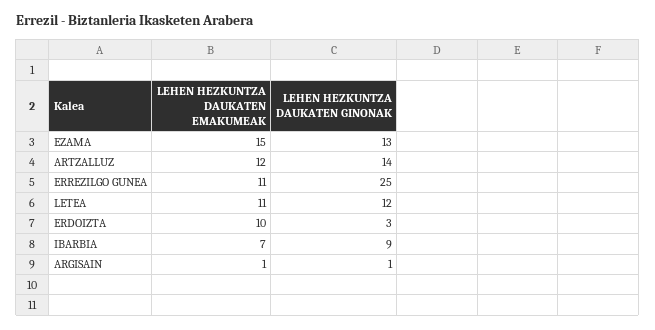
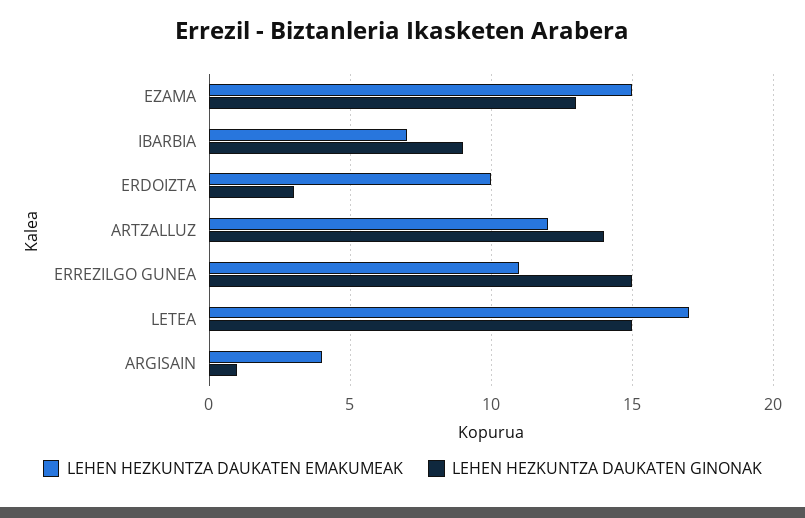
LEHEN HEZKUNTZA DAUKATEN GINONAK, ERREZILGO GUNEA: 25 -> 15
LEHEN HEZKUNTZA DAUKATEN EMAKUMEAK, LETEA: 11 -> 17
LEHEN HEZKUNTZA DAUKATEN GINONAK, LETEA: 12 -> 15
LEHEN HEZKUNTZA DAUKATEN EMAKUMEAK, ARGISAIN: 1 -> 4

